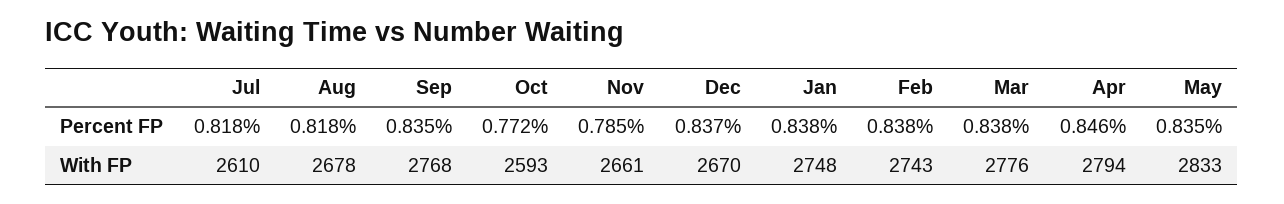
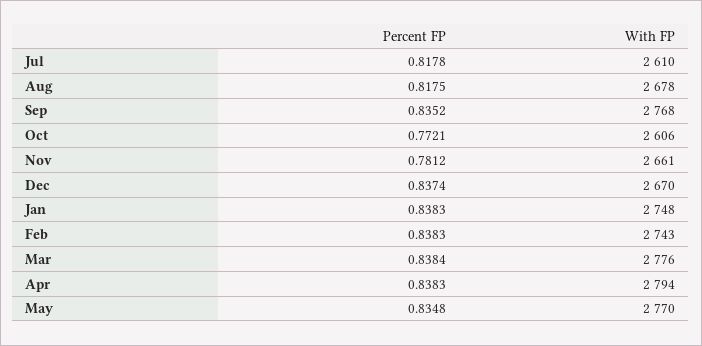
Nov, Percent FP: 0.785 -> 0.7812
Apr, Percent FP: 0.846 -> 0.8383
Oct, With FP: 2593 -> 2606
May, With FP: 2833 -> 2770

